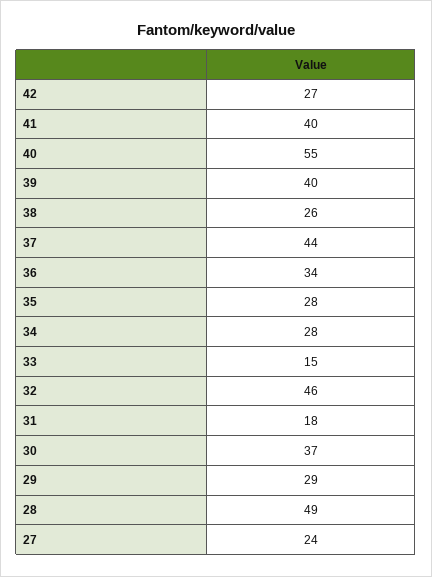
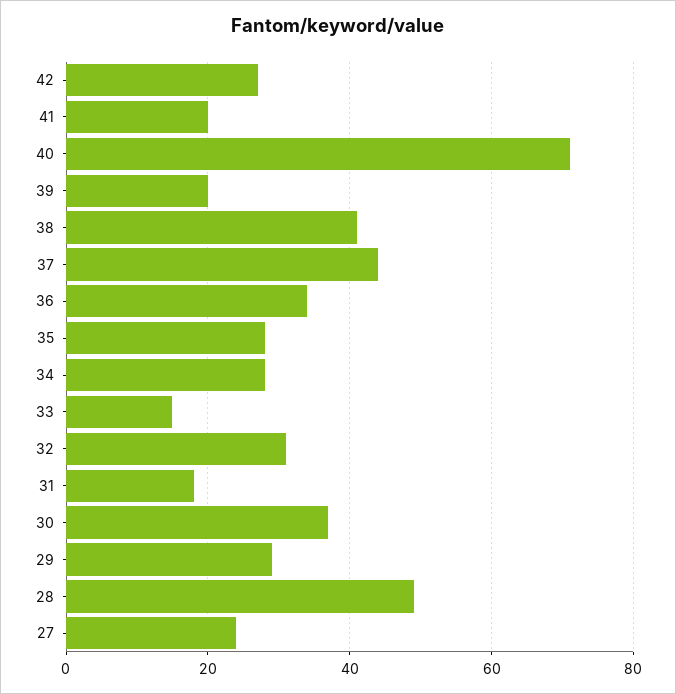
41: 40 -> 20
40: 55 -> 70
39: 40 -> 20
38: 26 -> 40
32: 46 -> 30

